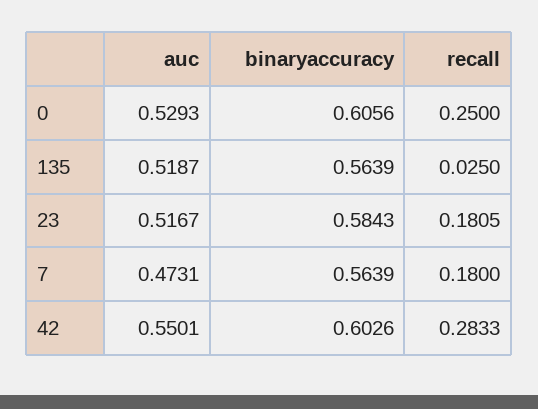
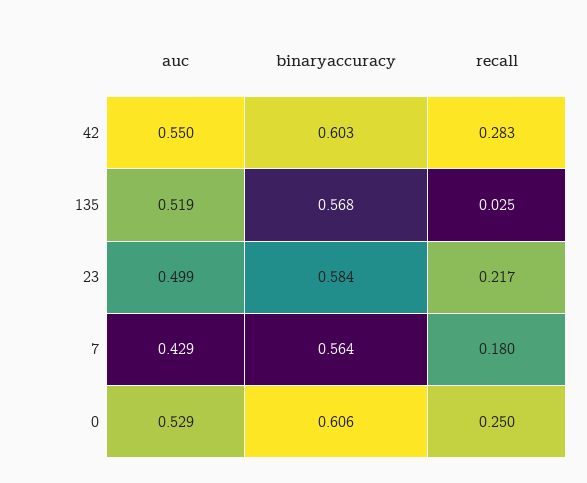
binaryaccuracy, 135: 0.5639 -> 0.568
auc, 23: 0.5167 -> 0.499
recall, 23: 0.1805 -> 0.217
auc, 7: 0.4731 -> 0.429

